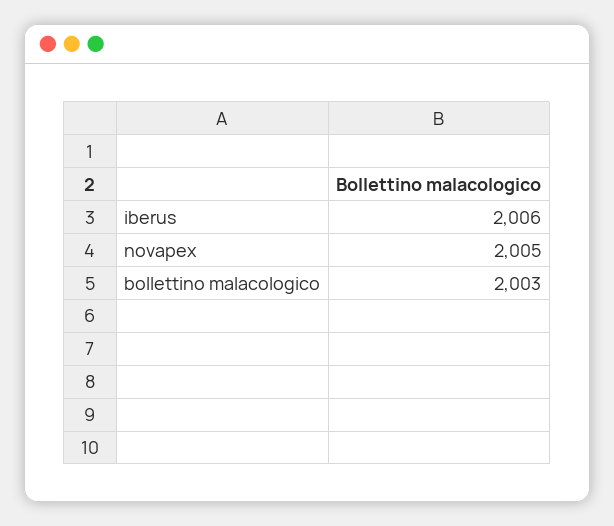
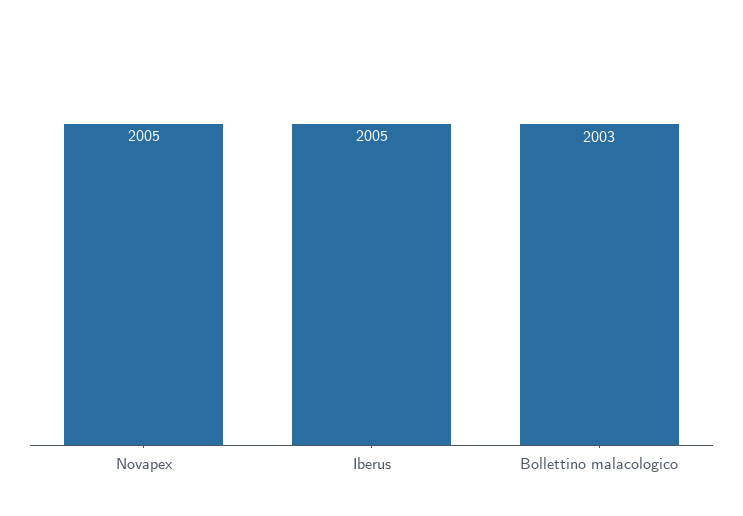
iberus: 2006 -> 2005

